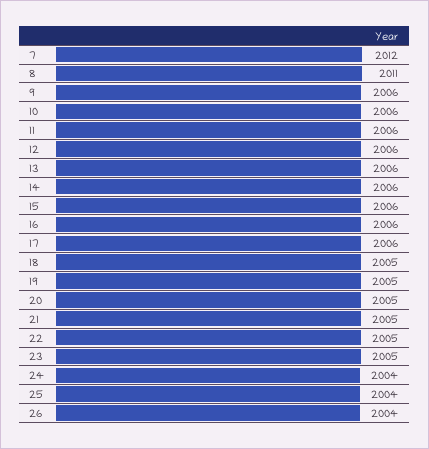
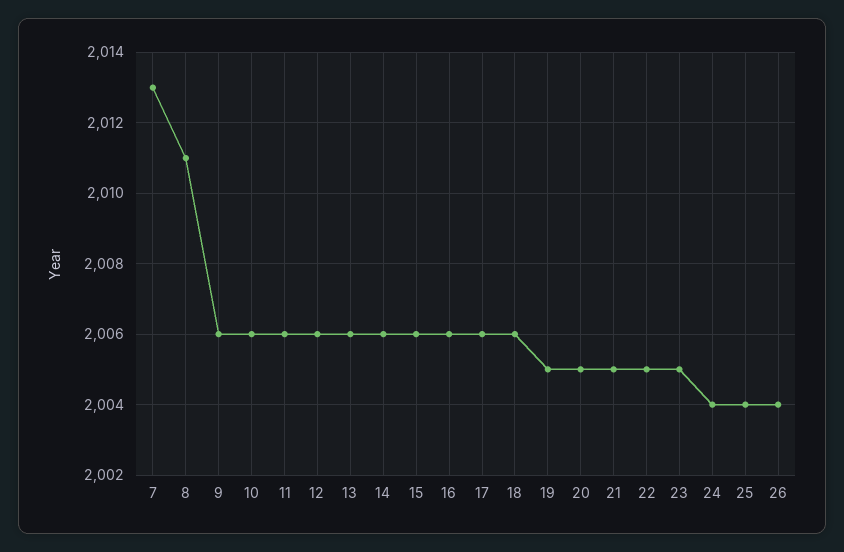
7: 2012 -> 2013
18: 2005 -> 2006

